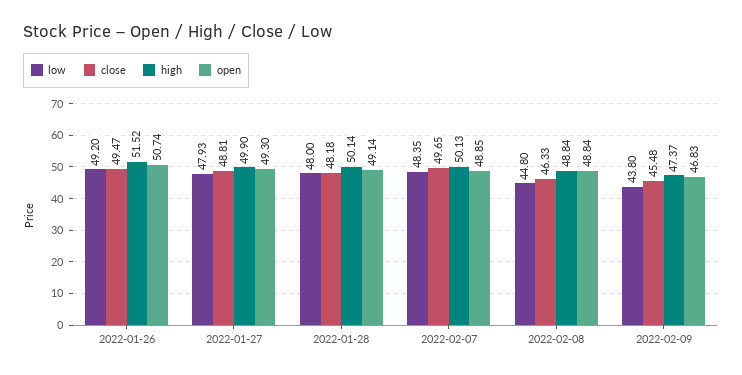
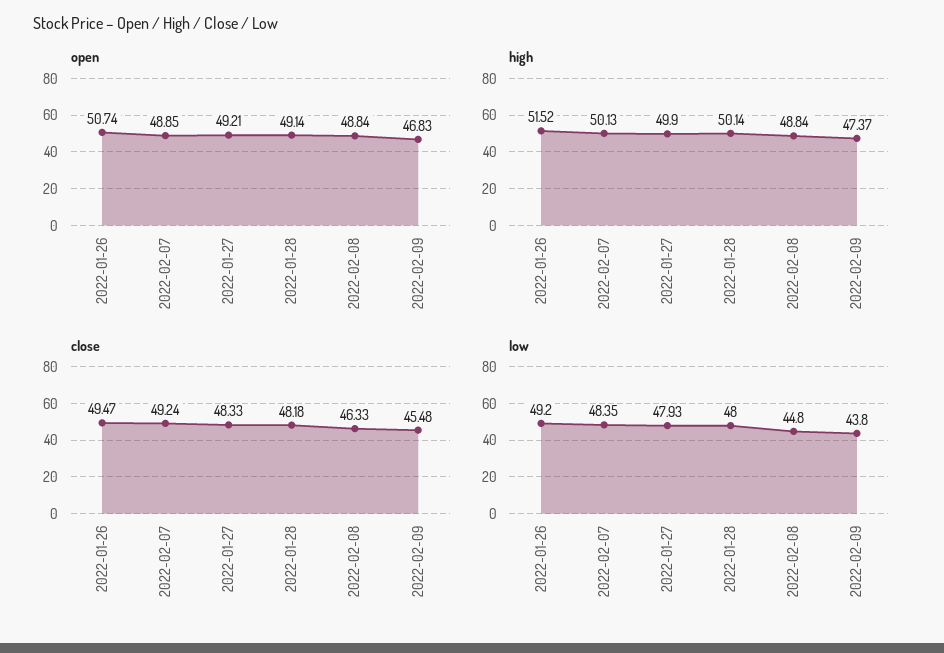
close, 2022-01-27: 48.81 -> 48.33
open, 2022-01-27: 49.3 -> 49.21
close, 2022-02-07: 49.65 -> 49.24

